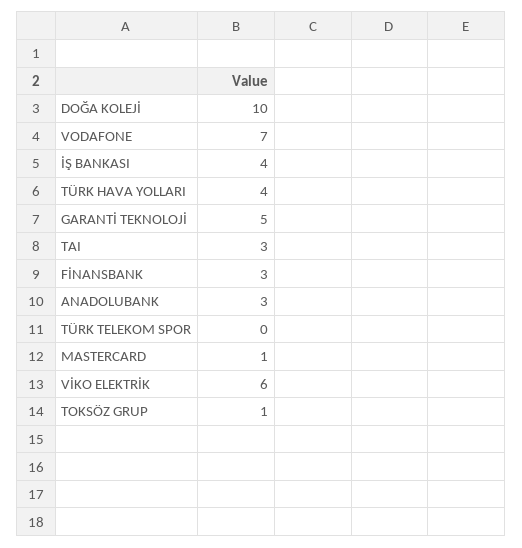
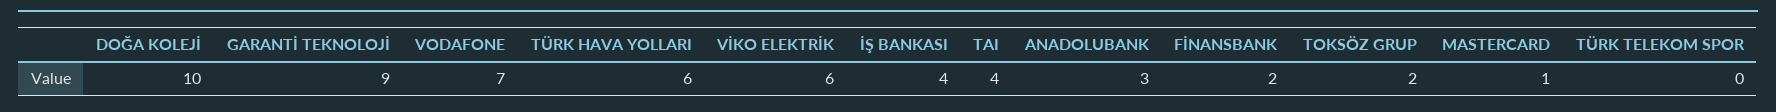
TÜRK HAVA YOLLARI: 4 -> 6
GARANTİ TEKNOLOJİ: 5 -> 9
TAI: 3 -> 4
FİNANSBANK: 3 -> 2
TOKSÖZ GRUP: 1 -> 2

